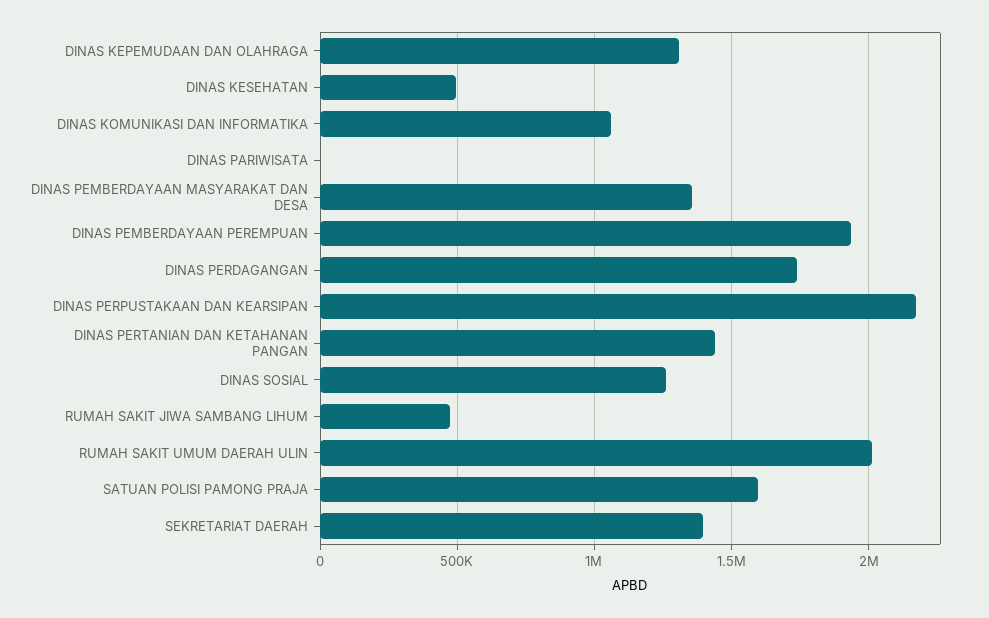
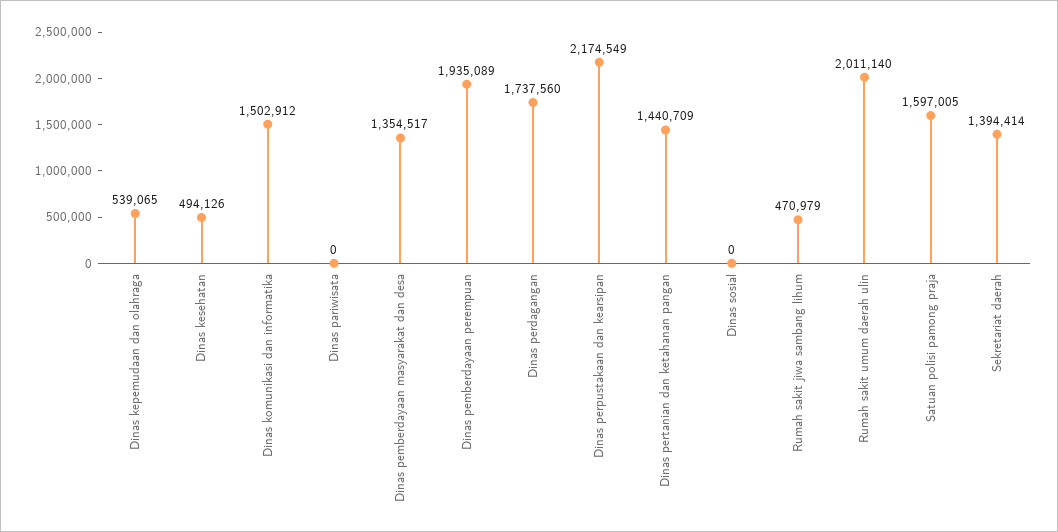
DINAS KEPEMUDAAN DAN OLAHRAGA: 1300000 -> 539065
DINAS KOMUNIKASI DAN INFORMATIKA: 1050000 -> 1502912
DINAS SOSIAL: 1250000 -> 0

